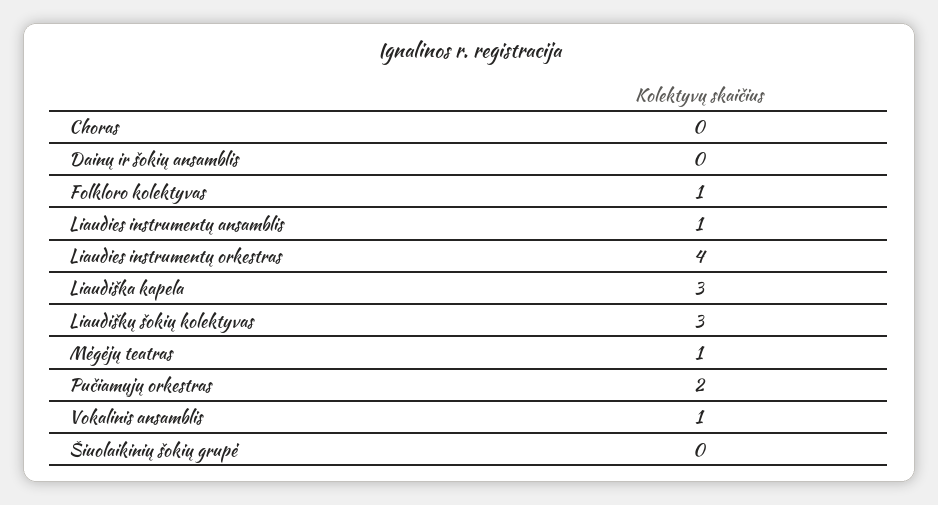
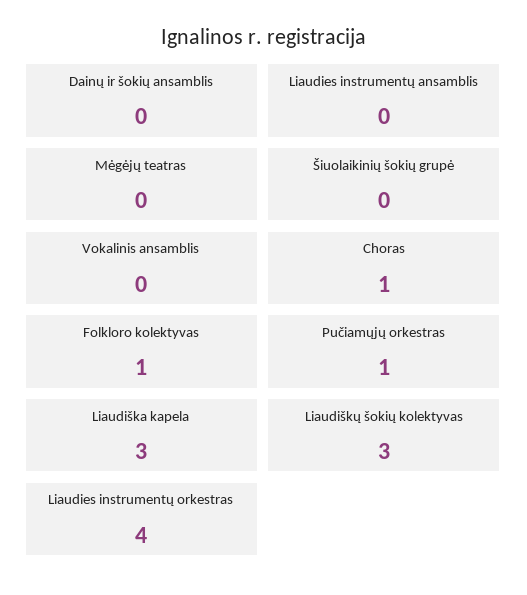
Choras: 0 -> 1
Liaudies instrumentų ansamblis: 1 -> 0
Mėgėjų teatras: 1 -> 0
Pučiamųjų orkestras: 2 -> 1
Vokalinis ansamblis: 1 -> 0

